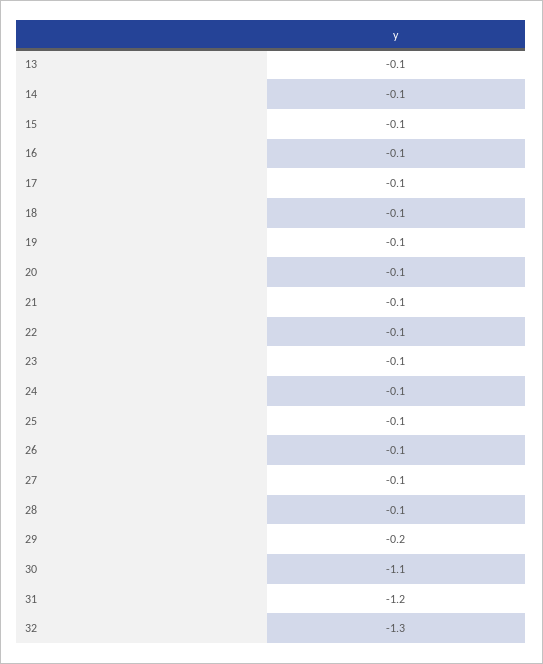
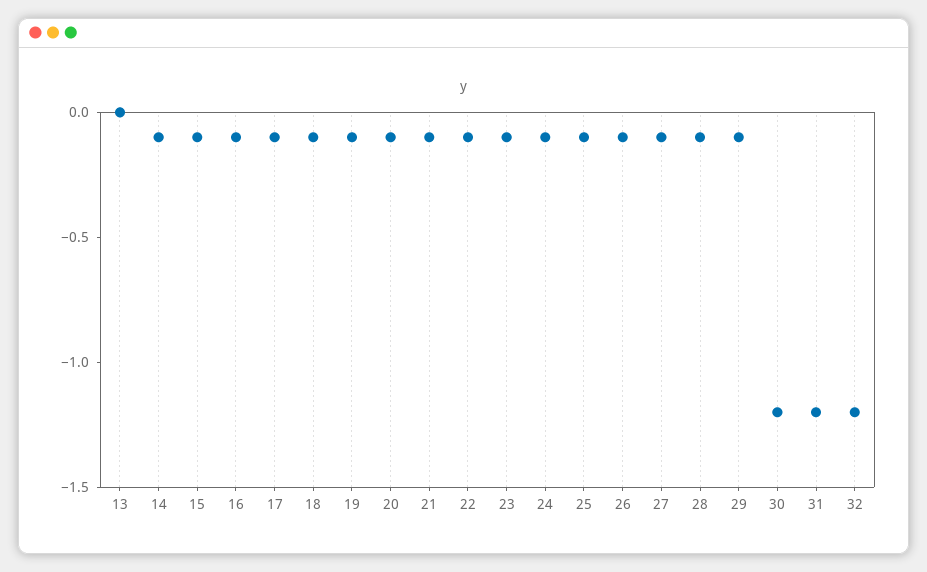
13: -0.1 -> 0
29: -0.2 -> -0.1
30: -1.1 -> -1.2
32: -1.3 -> -1.2

